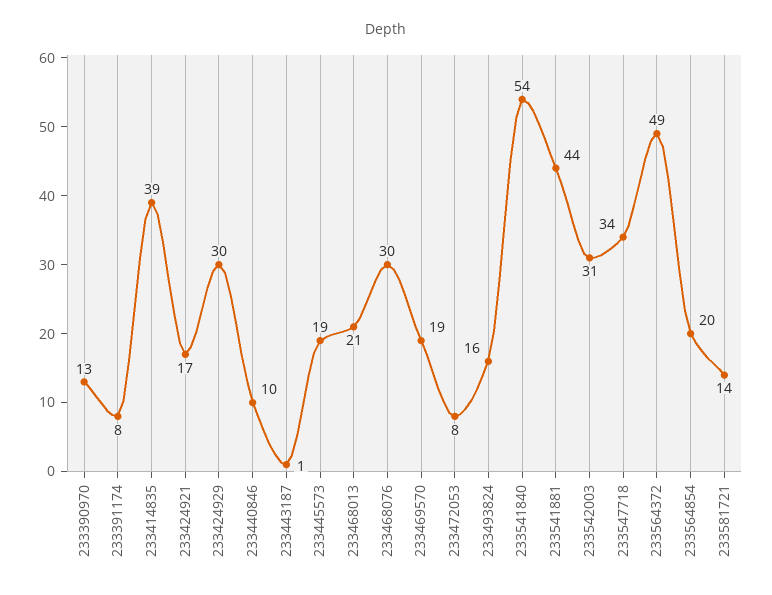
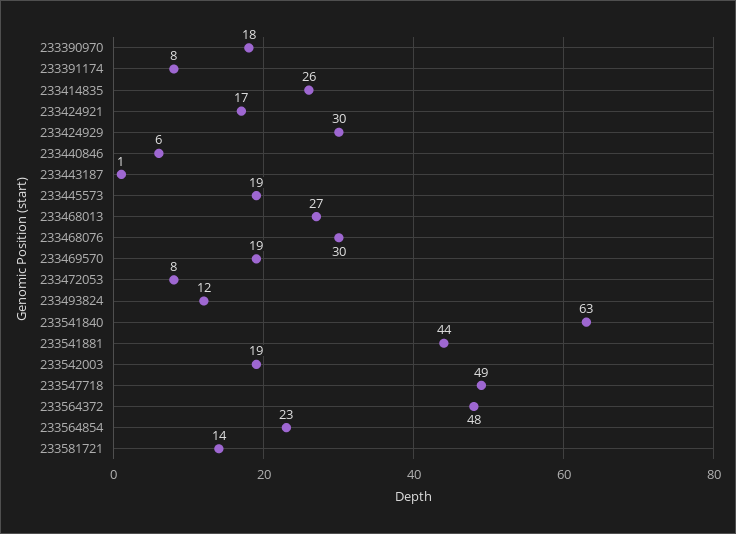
233390970: 13 -> 18
233414835: 39 -> 26
233440846: 10 -> 6
233468013: 21 -> 27
233493824: 16 -> 12
233541840: 54 -> 63
233542003: 31 -> 19
233547718: 34 -> 49
233564372: 49 -> 48
233564854: 20 -> 23

